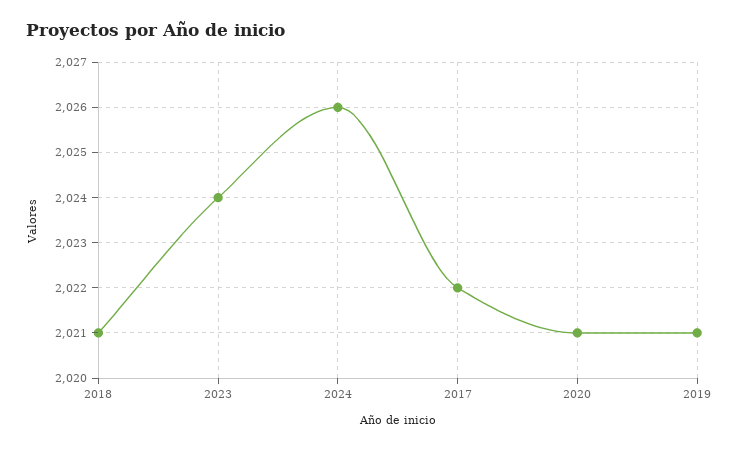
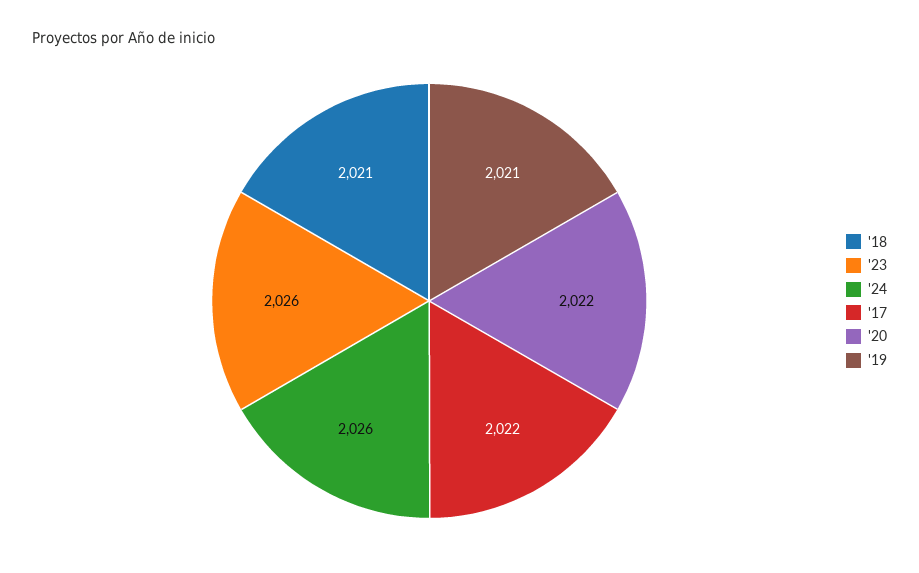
2023: 2024 -> 2026
2020: 2021 -> 2022

